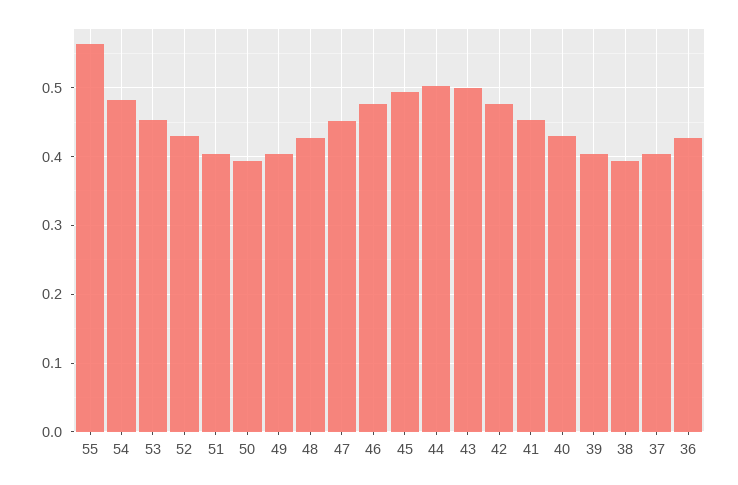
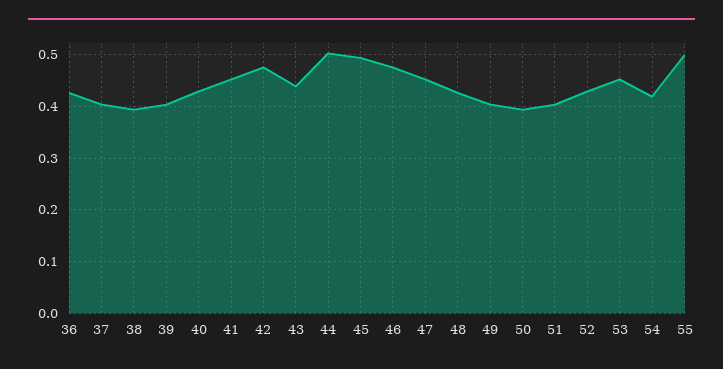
55: 0.56 -> 0.5
54: 0.48 -> 0.42
43: 0.5 -> 0.44

